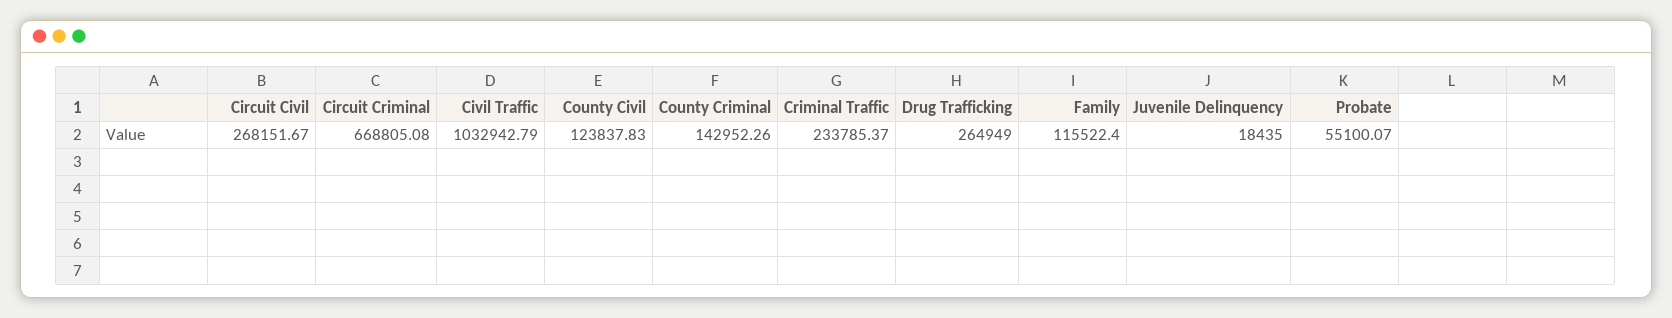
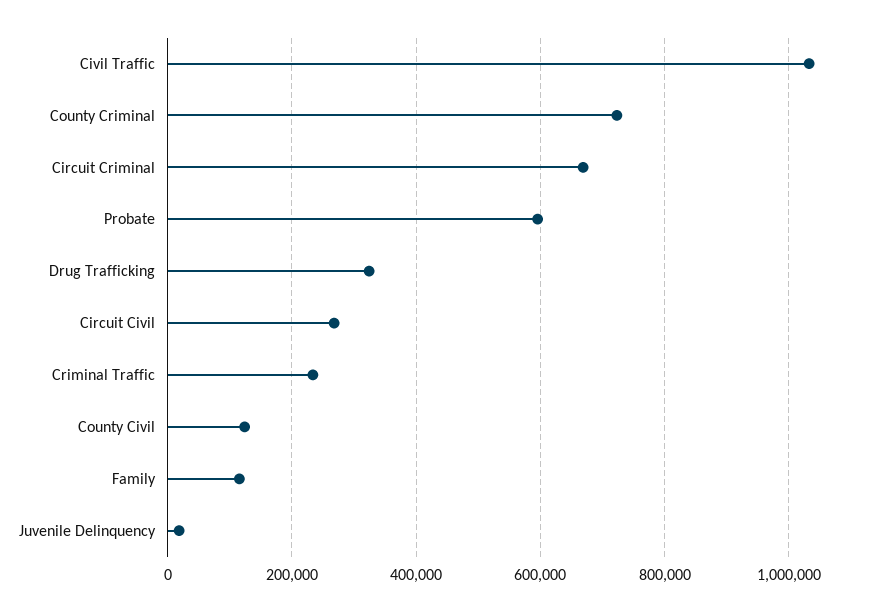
County Criminal: 142952.26 -> 720000
Drug Trafficking: 264949 -> 320000
Probate: 55100.07 -> 600000

